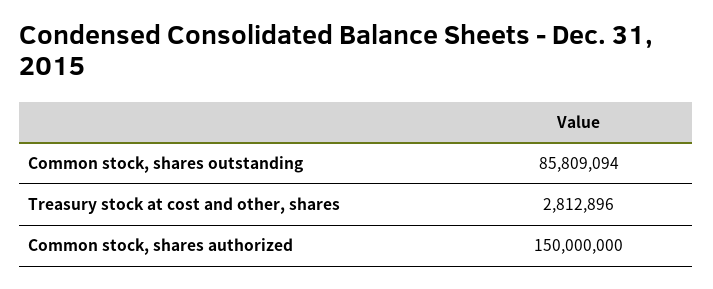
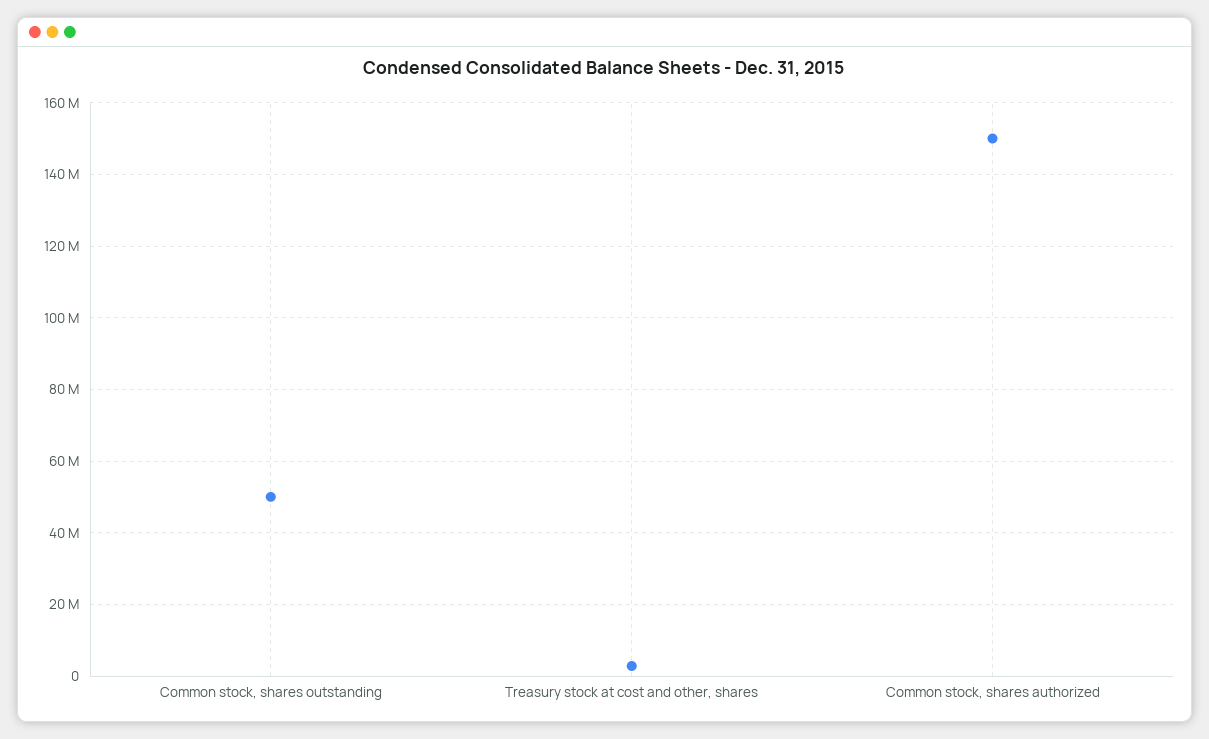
Common stock, shares outstanding: 85809094 -> 50000000

